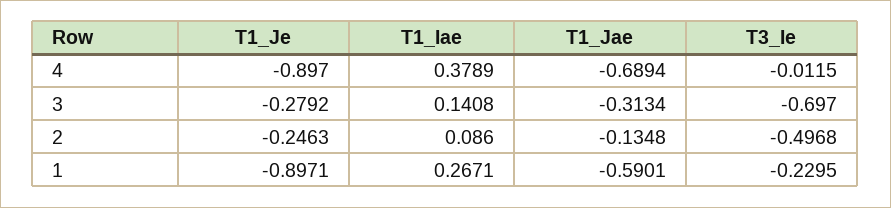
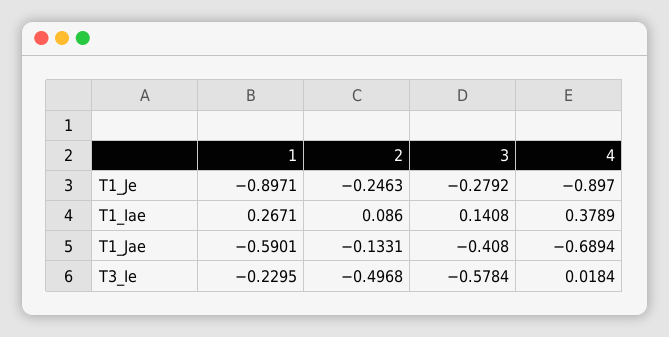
T3_Ie, 4: -0.0115 -> 0.0184
T1_Jae, 3: -0.3134 -> -0.408
T3_Ie, 3: -0.697 -> -0.5784
T1_Jae, 2: -0.1348 -> -0.1331

